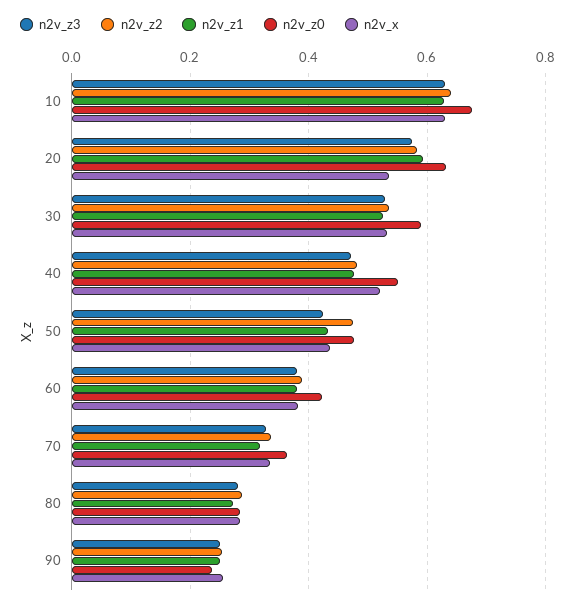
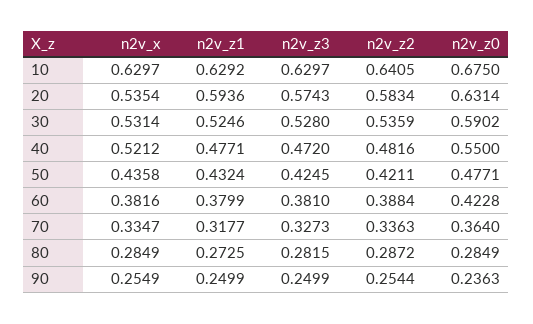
n2v_z2, 50: 0.48 -> 0.4211

